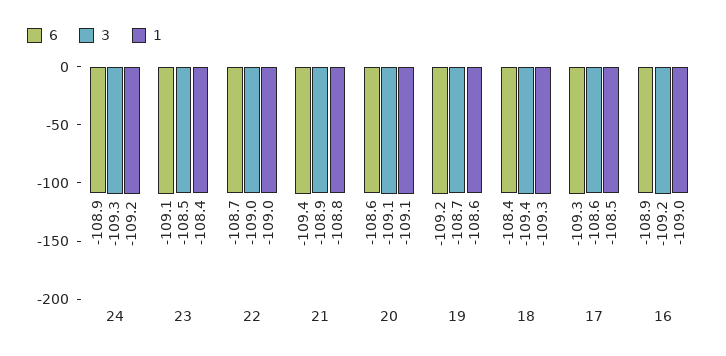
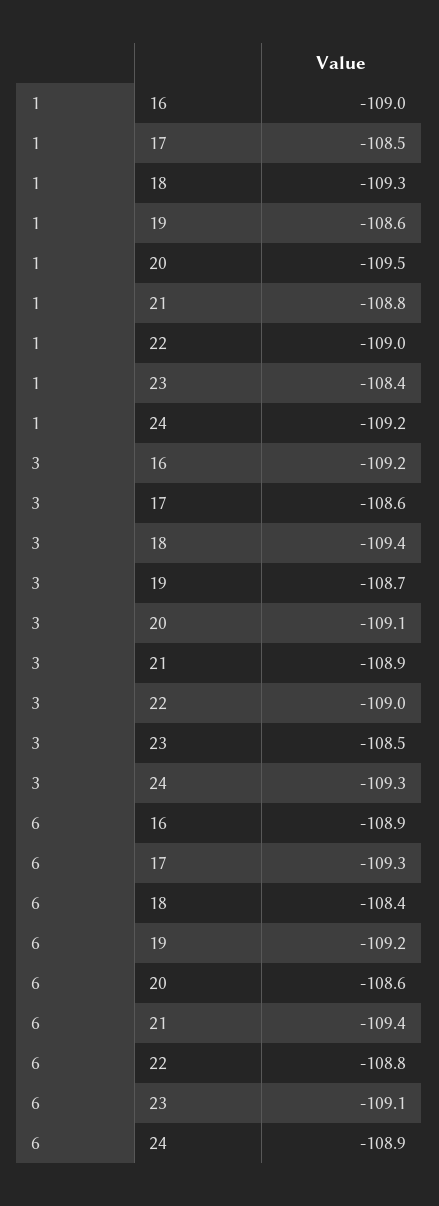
6, 22: -108.7 -> -108.8
1, 20: -109.1 -> -109.5

